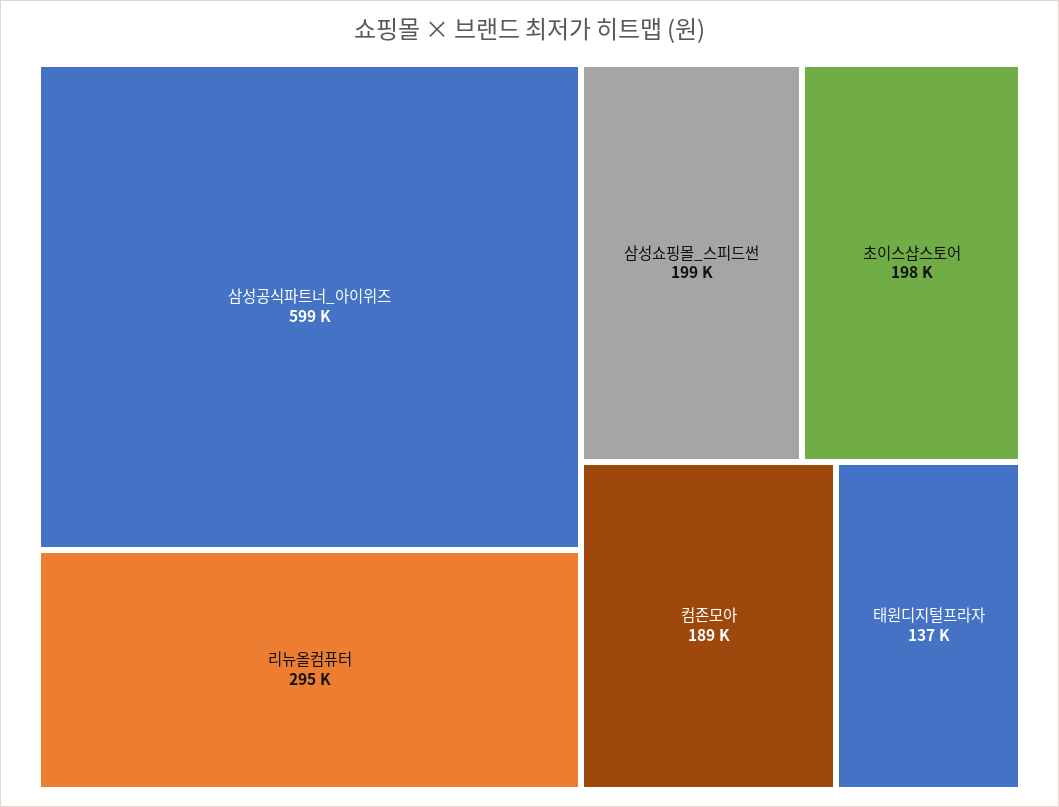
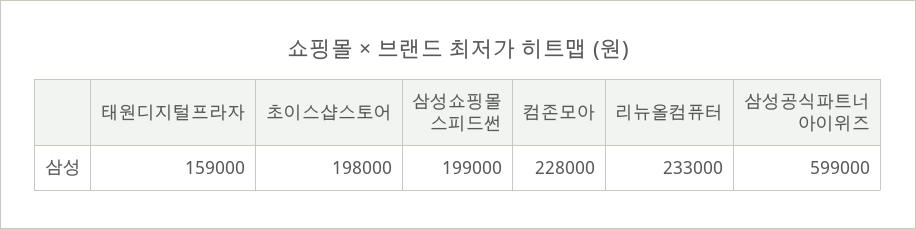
리뉴올컴퓨터: 295000 -> 233000
컴존모아: 189000 -> 228000
태원디지털프라자: 137000 -> 159000

